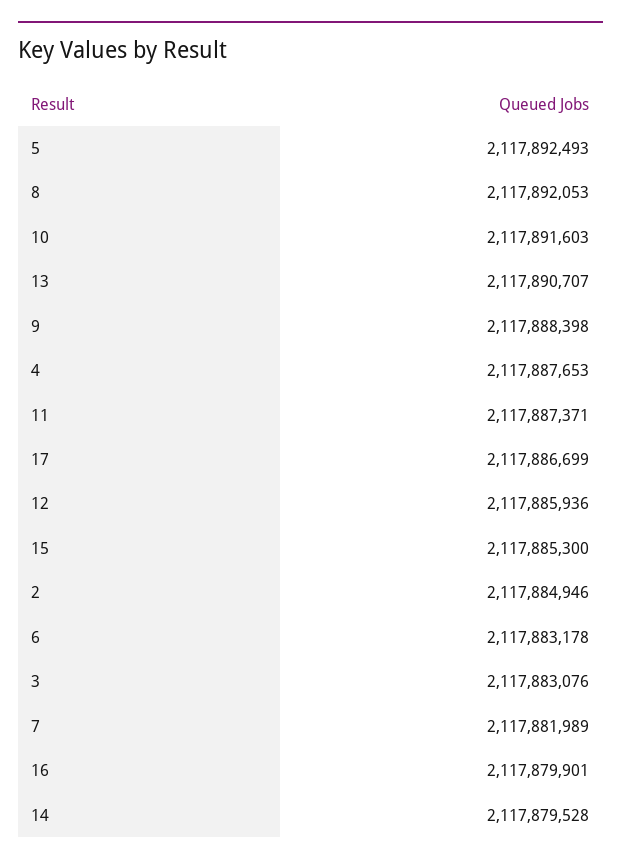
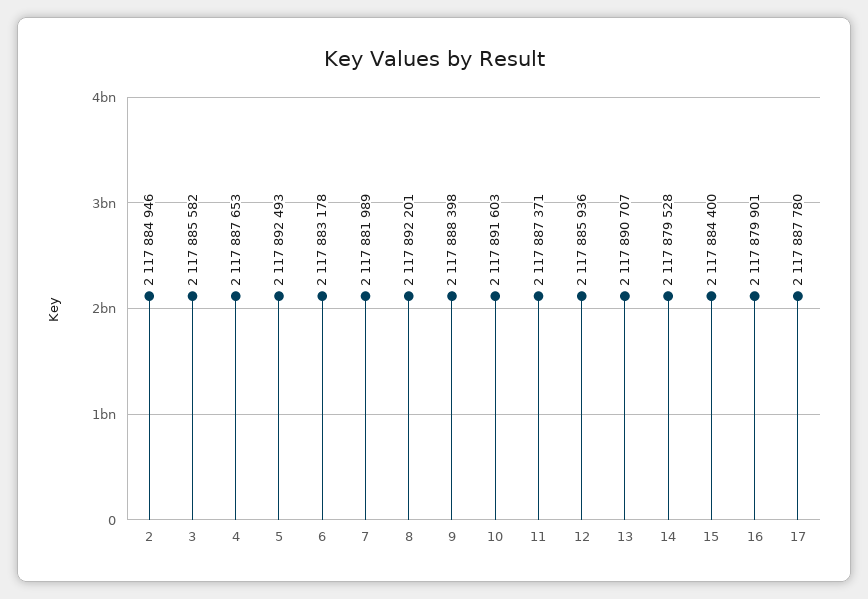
8: 2117892053 -> 2117892201
17: 2117886699 -> 2117887780
15: 2117885300 -> 2117884400
3: 2117883076 -> 2117885582

